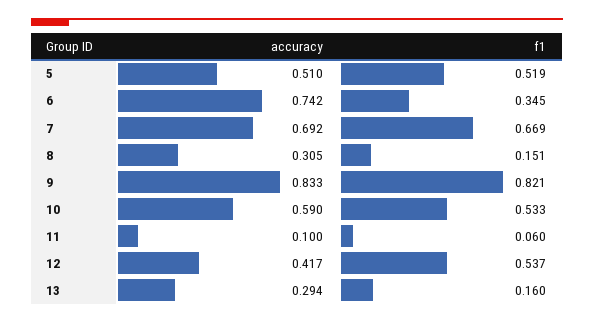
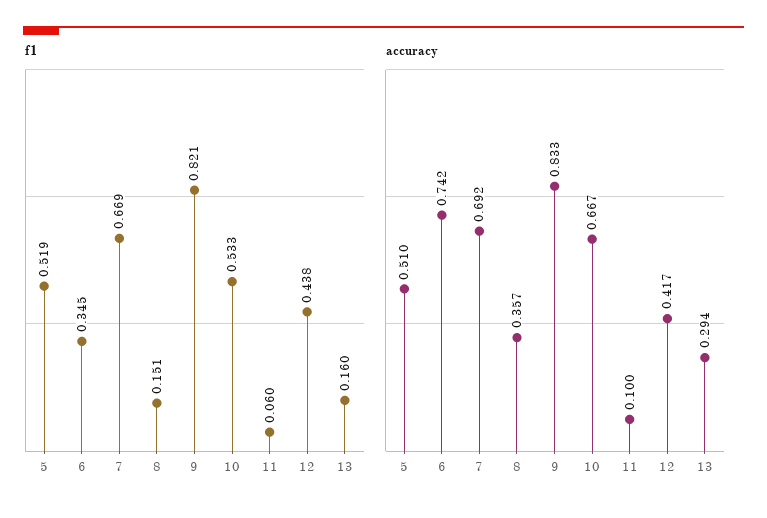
accuracy, 8: 0.305 -> 0.357
accuracy, 10: 0.59 -> 0.667
f1, 12: 0.537 -> 0.438

